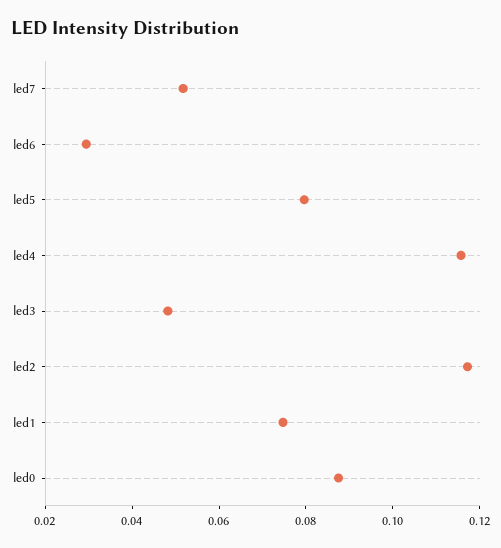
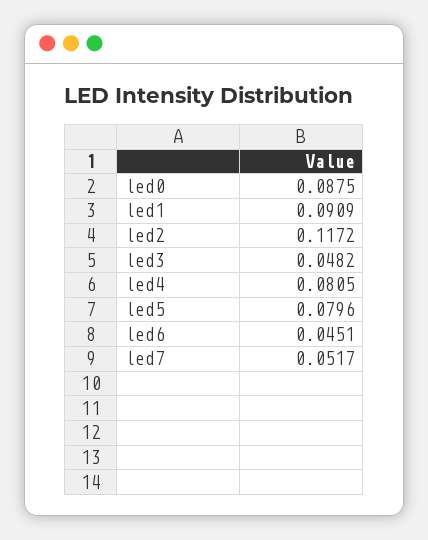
led6: 0.03 -> 0.0451
led4: 0.115 -> 0.0805
led1: 0.075 -> 0.0909

